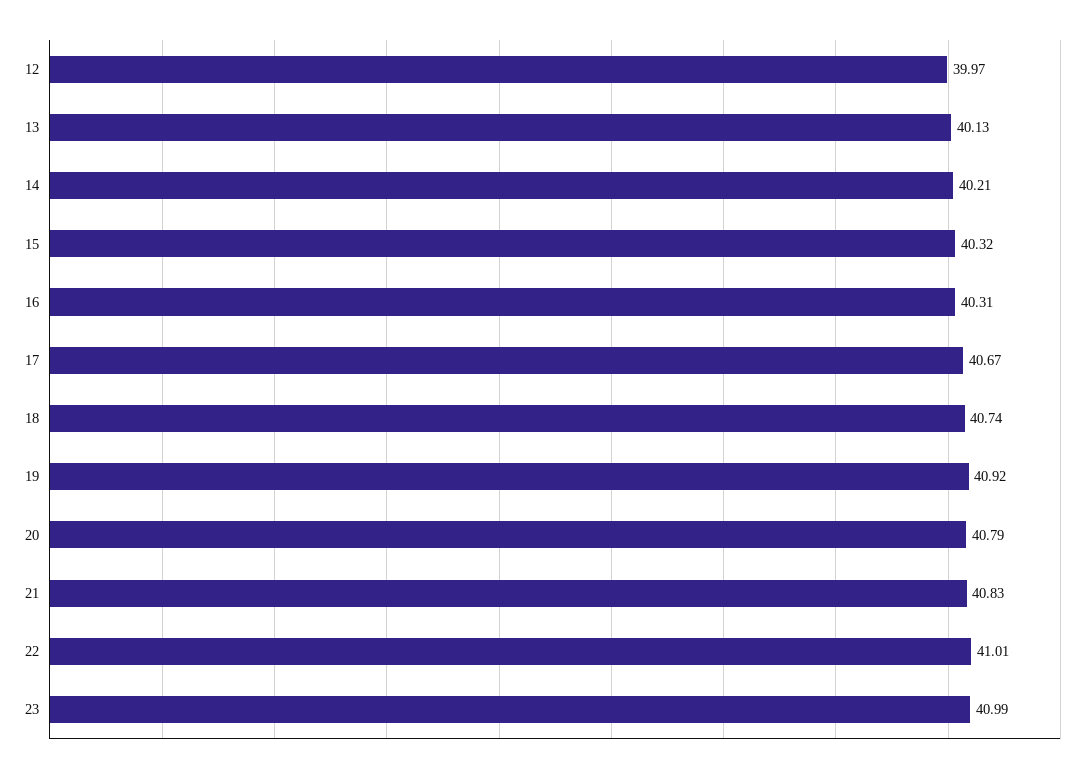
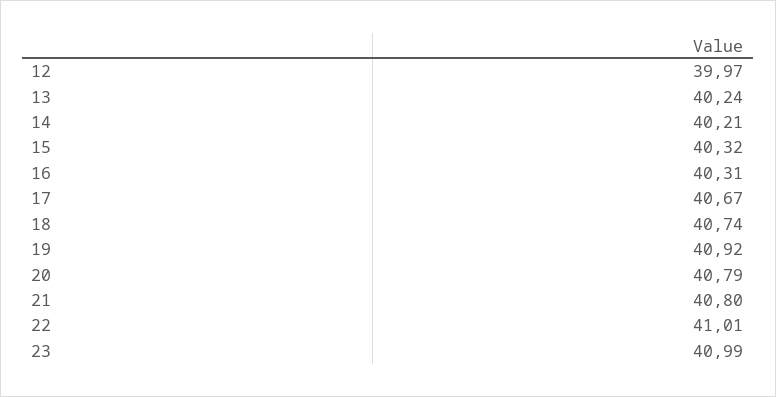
13: 40.13 -> 40.24
21: 40.83 -> 40.8

